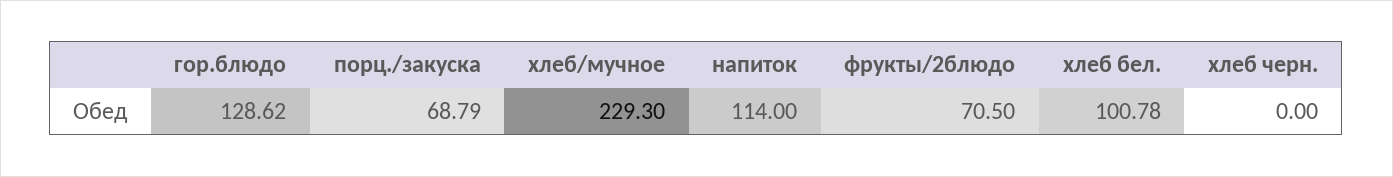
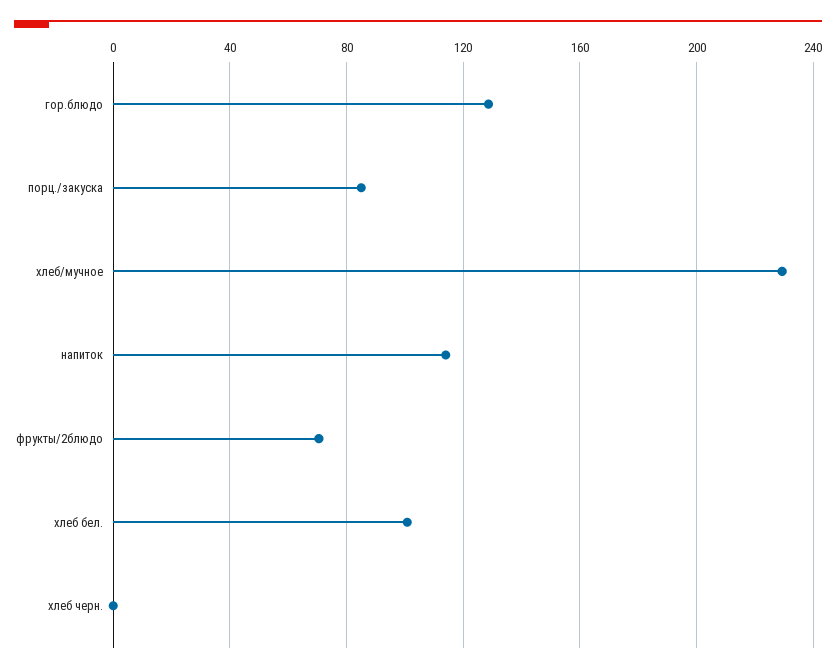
порц./закуска: 68.79 -> 85

